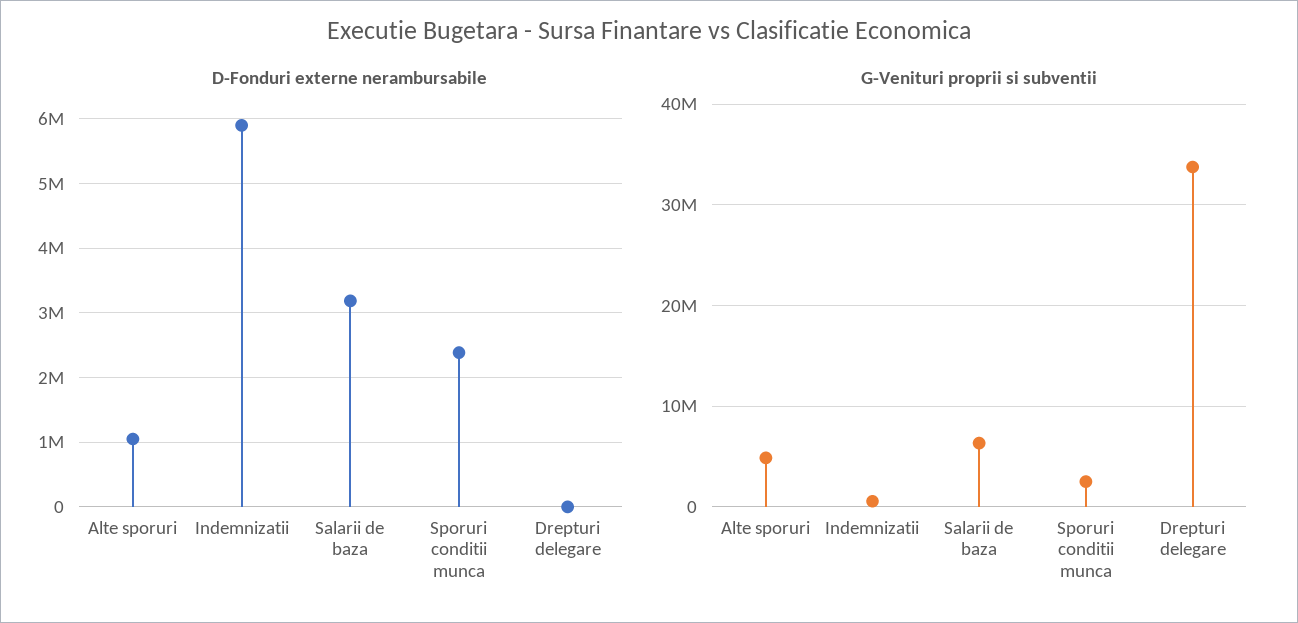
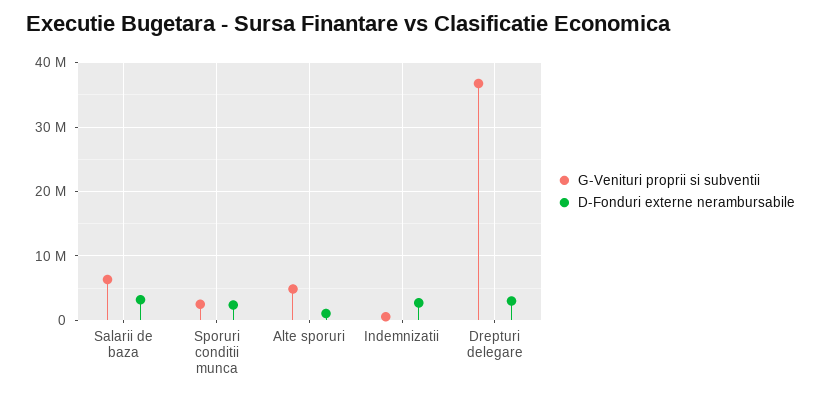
D-Fonduri externe nerambursabile, Indemnizatii: 5900000 -> 3000000
D-Fonduri externe nerambursabile, Drepturi delegare: 0 -> 3000000
G-Venituri proprii si subventii, Drepturi delegare: 34000000 -> 37000000

